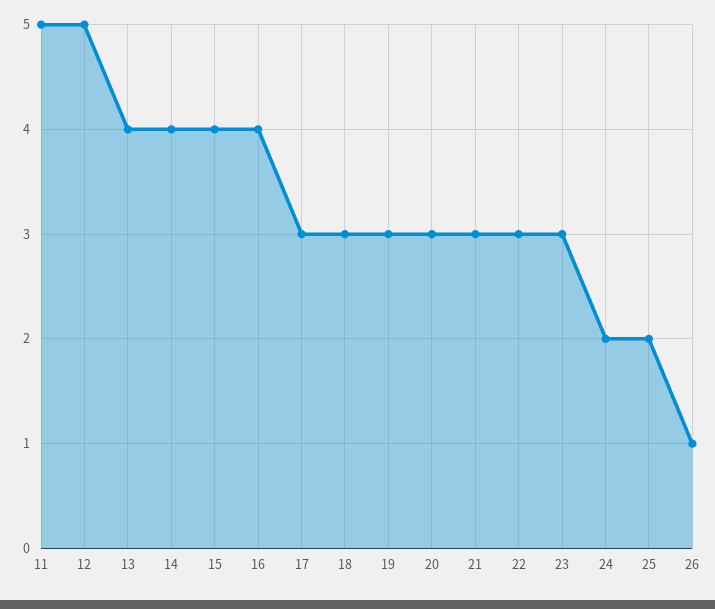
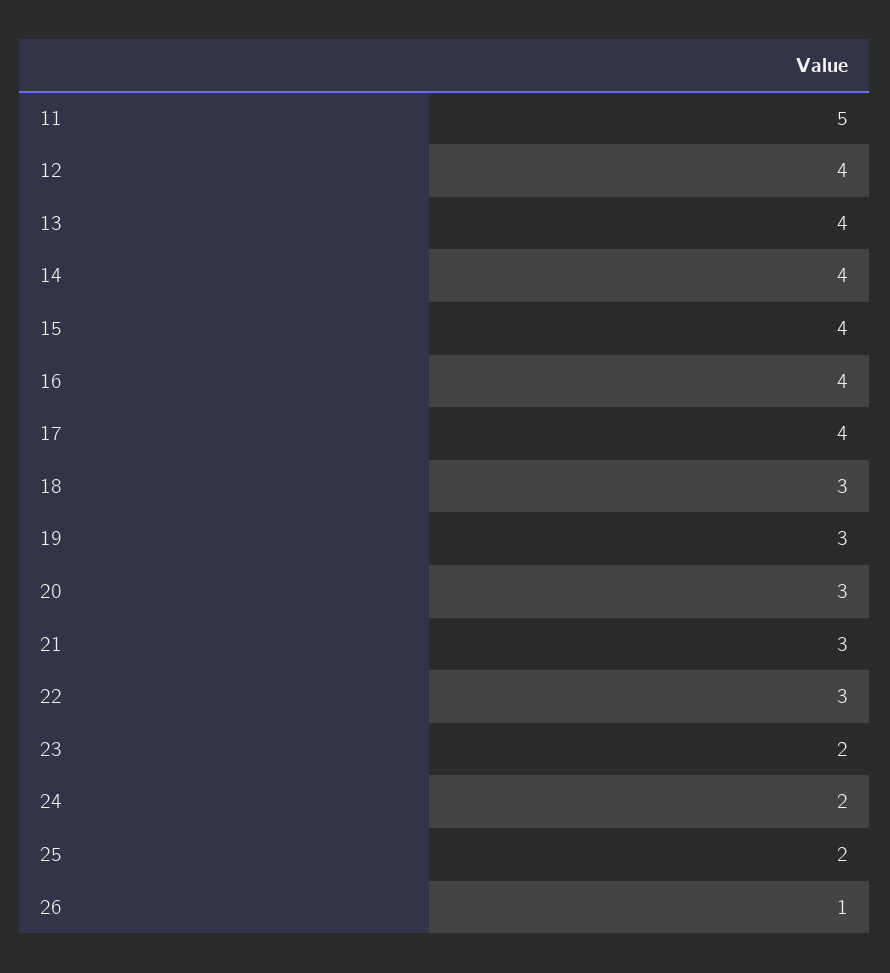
12: 5 -> 4
17: 3 -> 4
23: 3 -> 2

